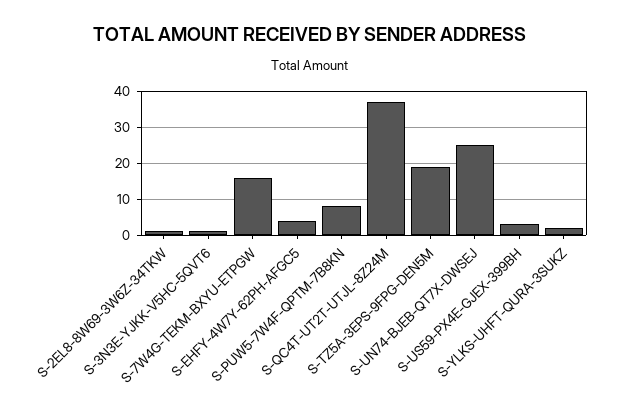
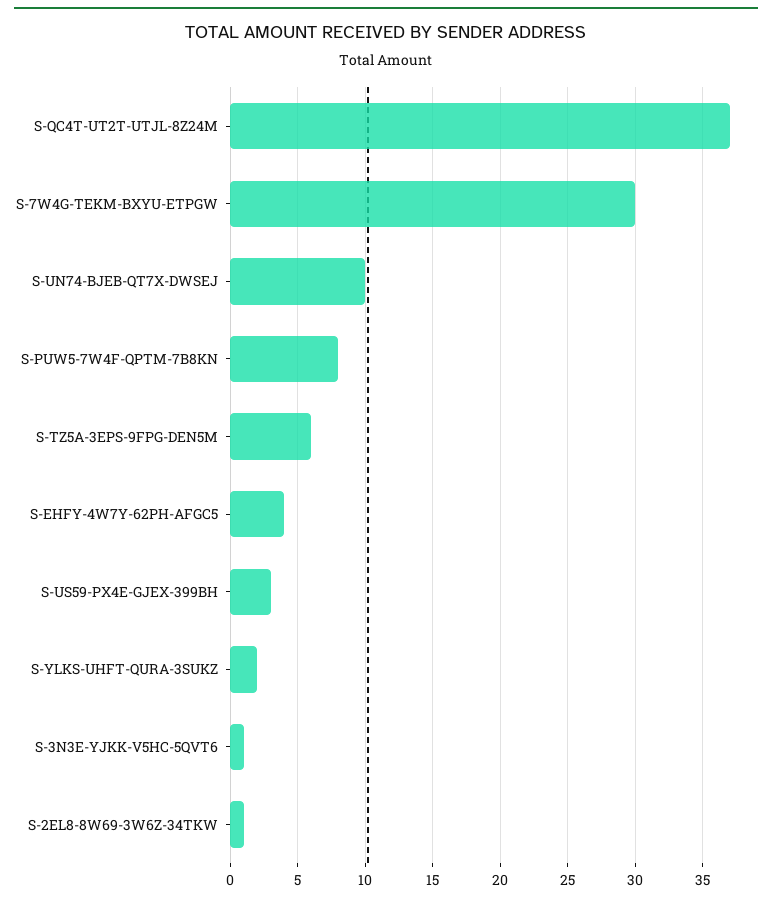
S-7W4G-TEKM-BXYU-ETPGW: 15 -> 30
S-TZ5A-3EPS-9FPG-DEN5M: 20 -> 6
S-UN74-BJEB-QT7X-DWSEJ: 25 -> 10

